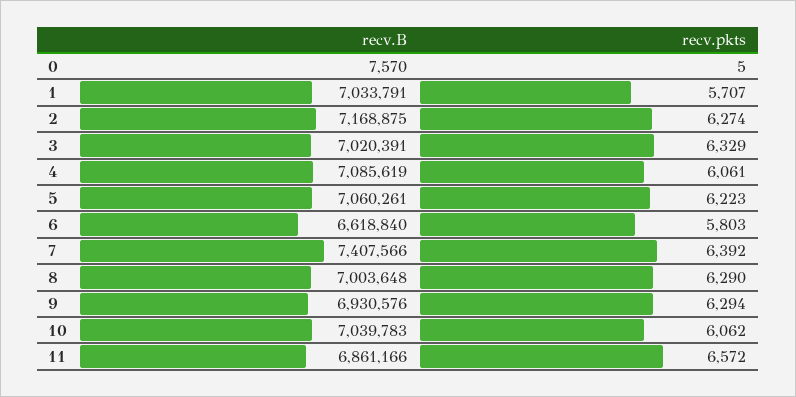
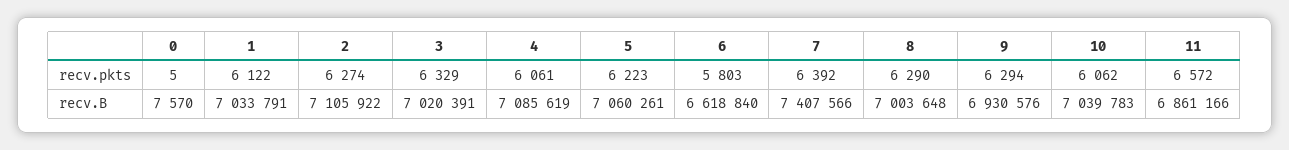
recv.pkts, 1: 5707 -> 6122
recv.B, 2: 7168875 -> 7105922

